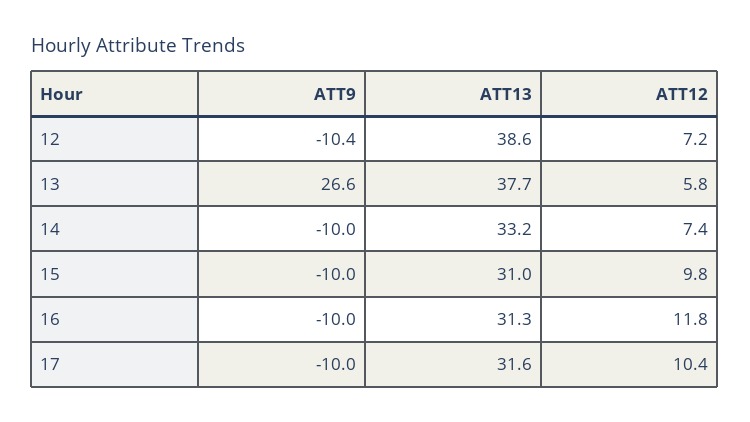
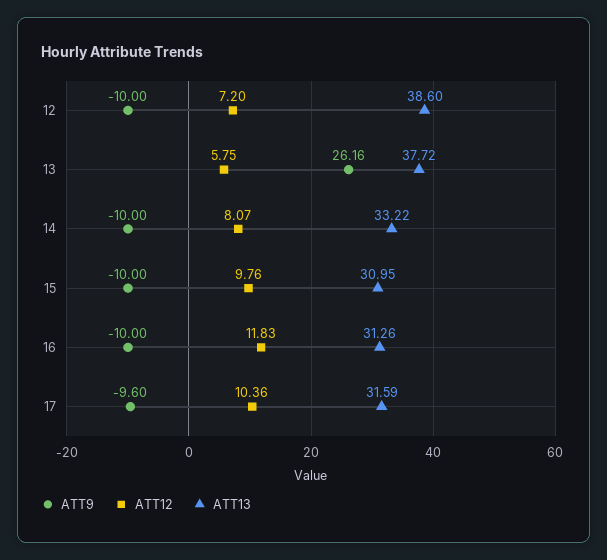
ATT9, 12: -10.4 -> -10
ATT9, 13: 26.6 -> 26.16
ATT12, 14: 7.4 -> 8.07
ATT9, 17: -10 -> -9.6

